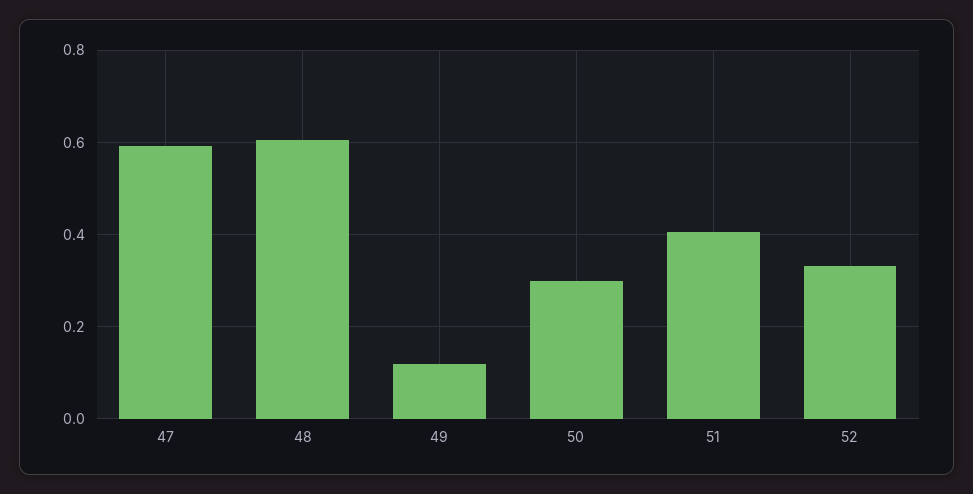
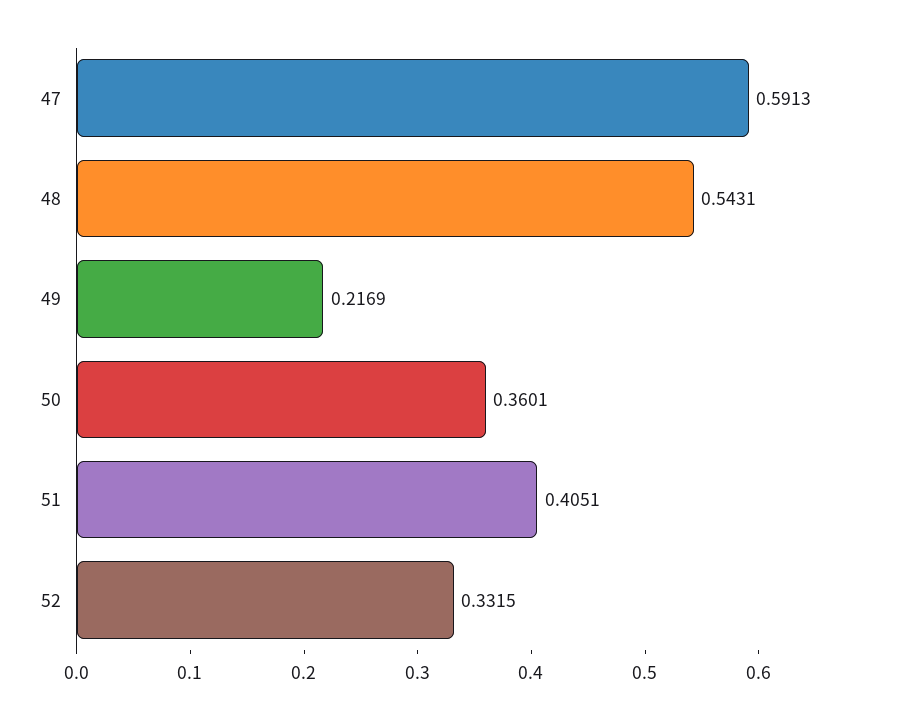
48: 0.6 -> 0.5431
49: 0.12 -> 0.2169
50: 0.3 -> 0.3601

